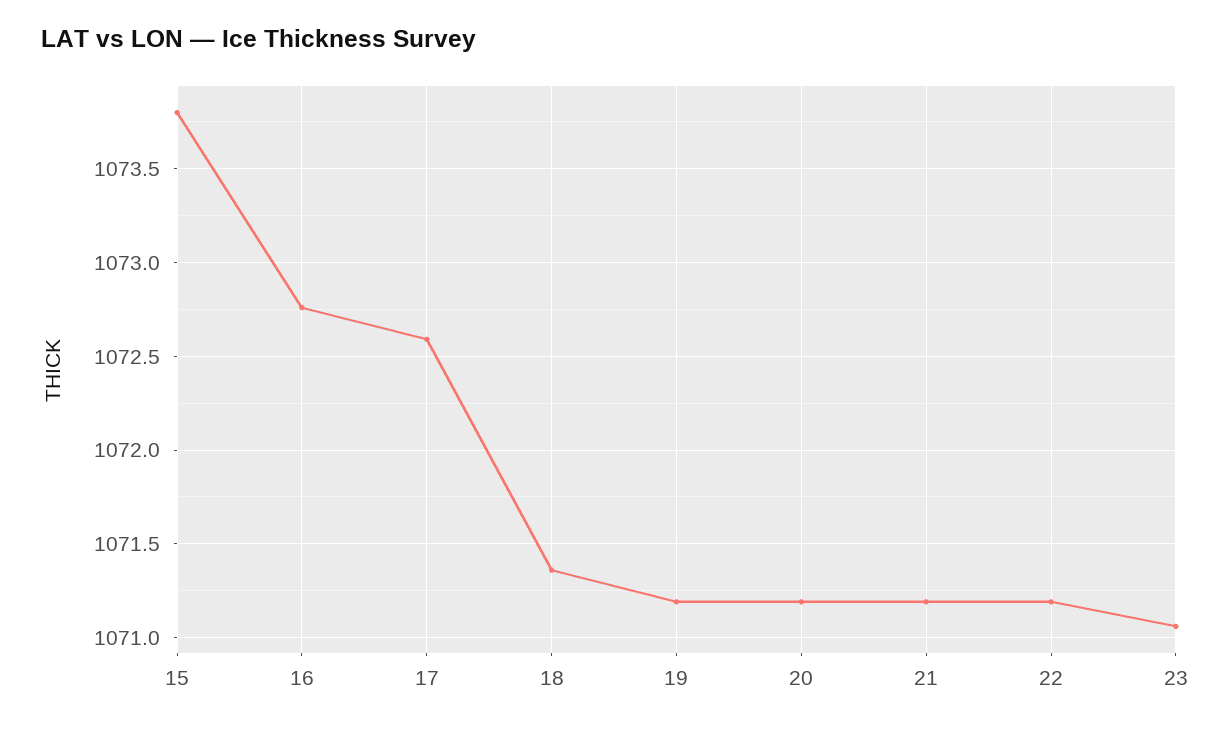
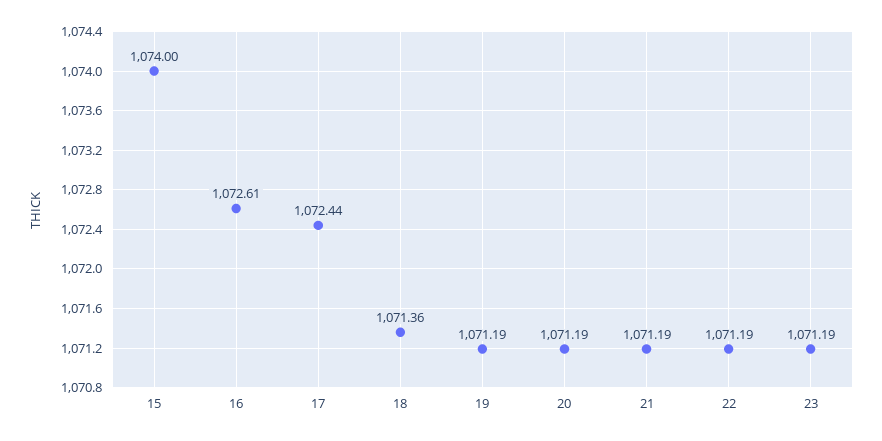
15: 1073.8 -> 1074
16: 1072.75 -> 1072.61
17: 1072.6 -> 1072.44
23: 1071.05 -> 1071.19

